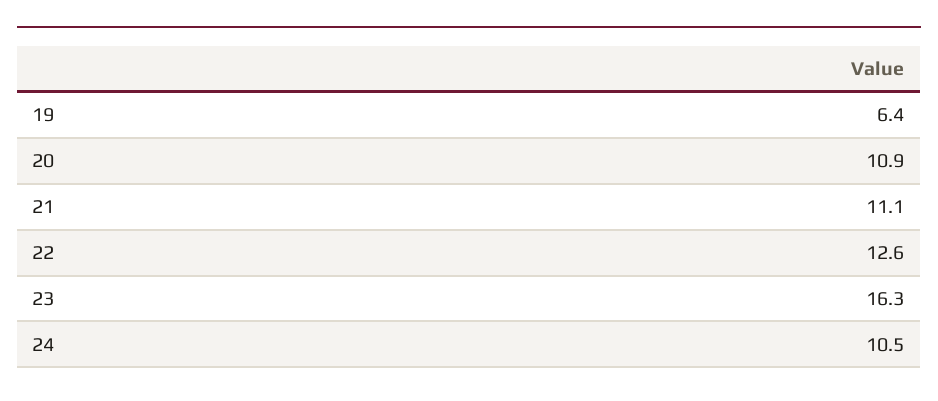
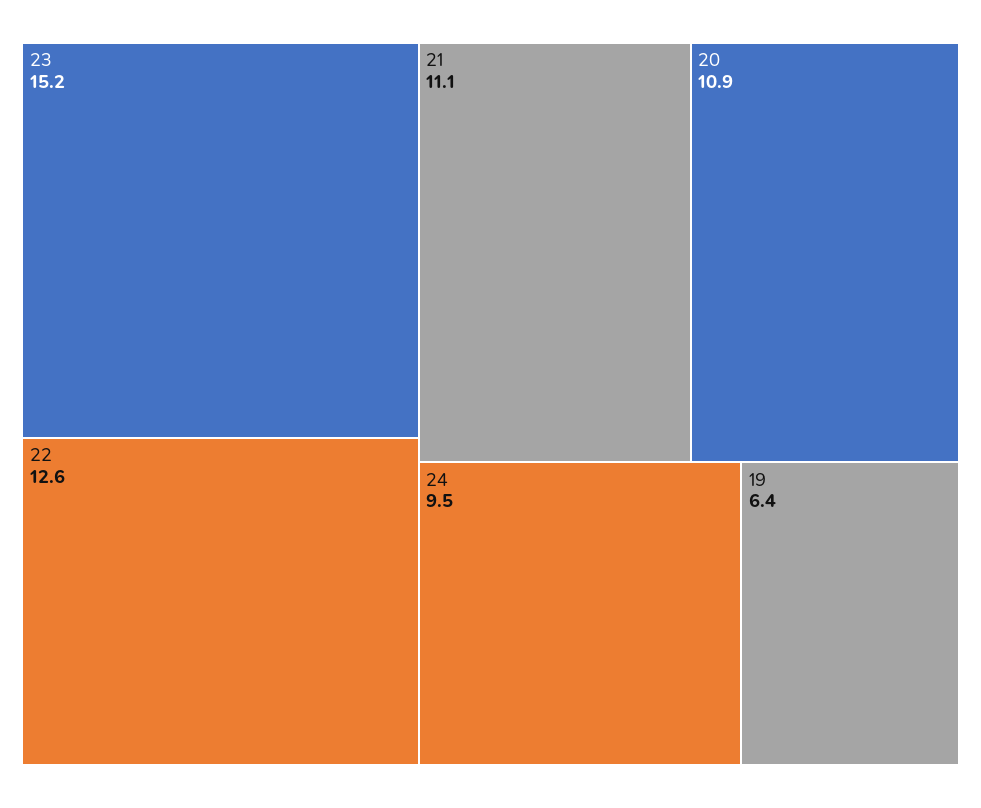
23: 16.3 -> 15.2
24: 10.5 -> 9.5

